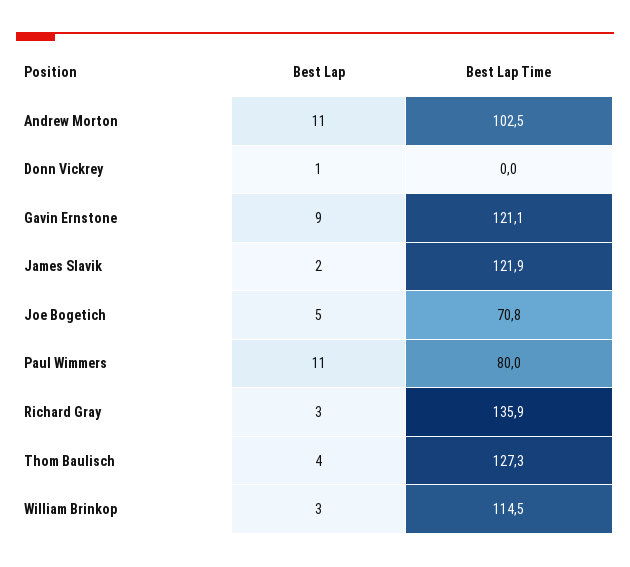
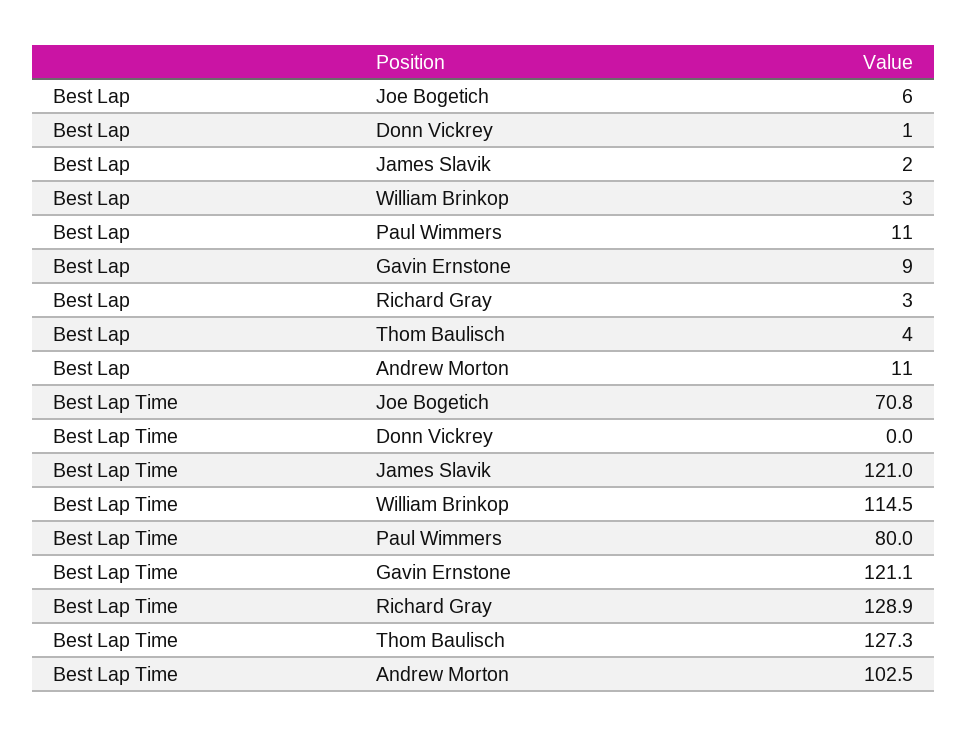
Best Lap Time, James Slavik: 121.9 -> 121
Best Lap, Joe Bogetich: 5 -> 6
Best Lap Time, Richard Gray: 135.9 -> 128.9

